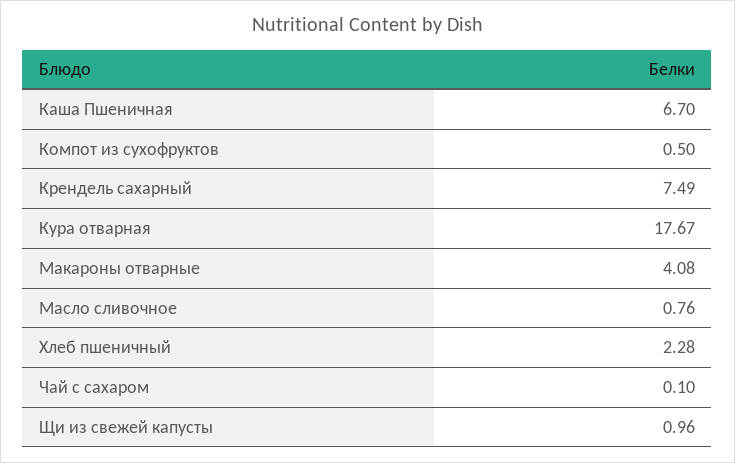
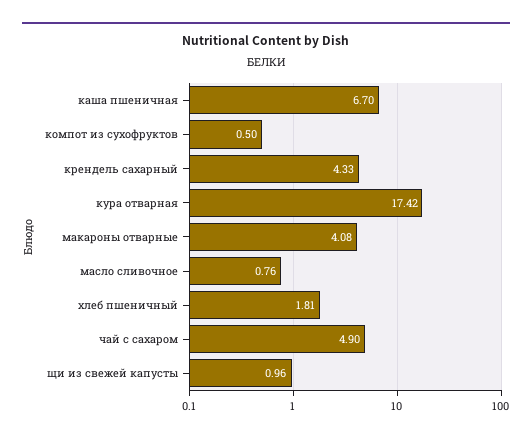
Крендель сахарный: 7.49 -> 4.33
Кура отварная: 17.67 -> 17.42
Хлеб пшеничный: 2.28 -> 1.81
Чай с сахаром: 0.1 -> 4.9

